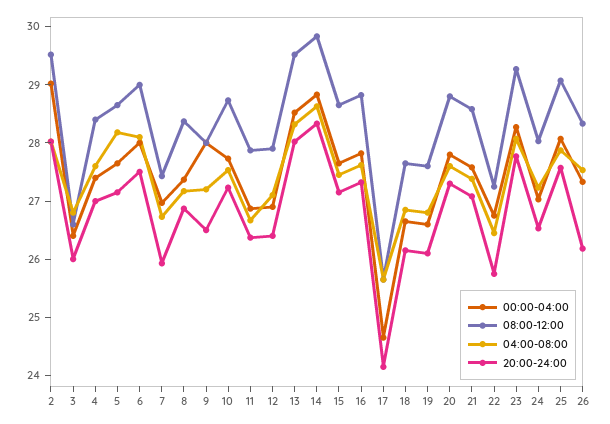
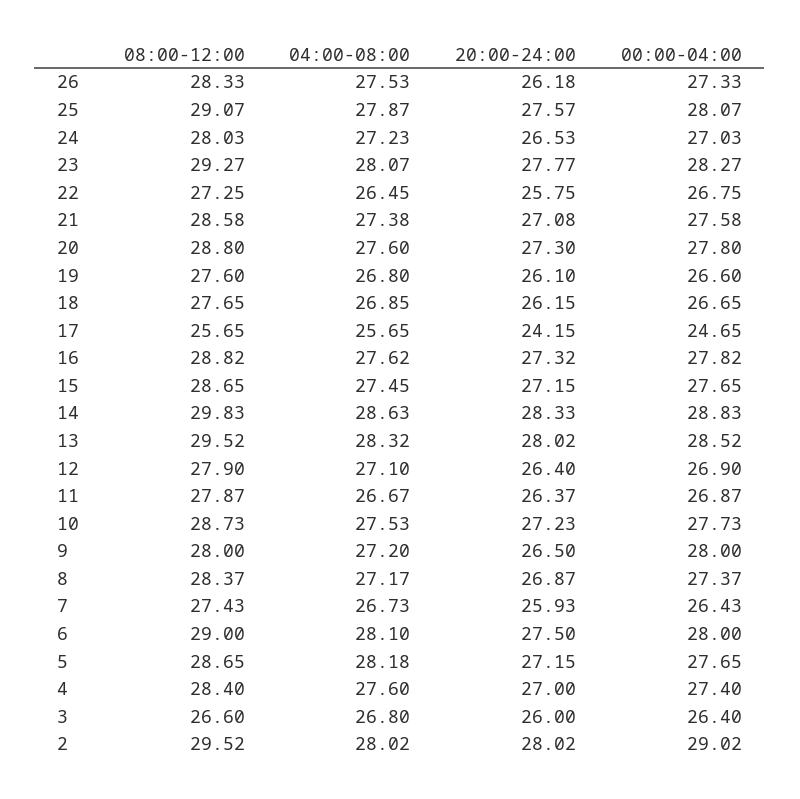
00:00-04:00, 7: 27 -> 26.43

